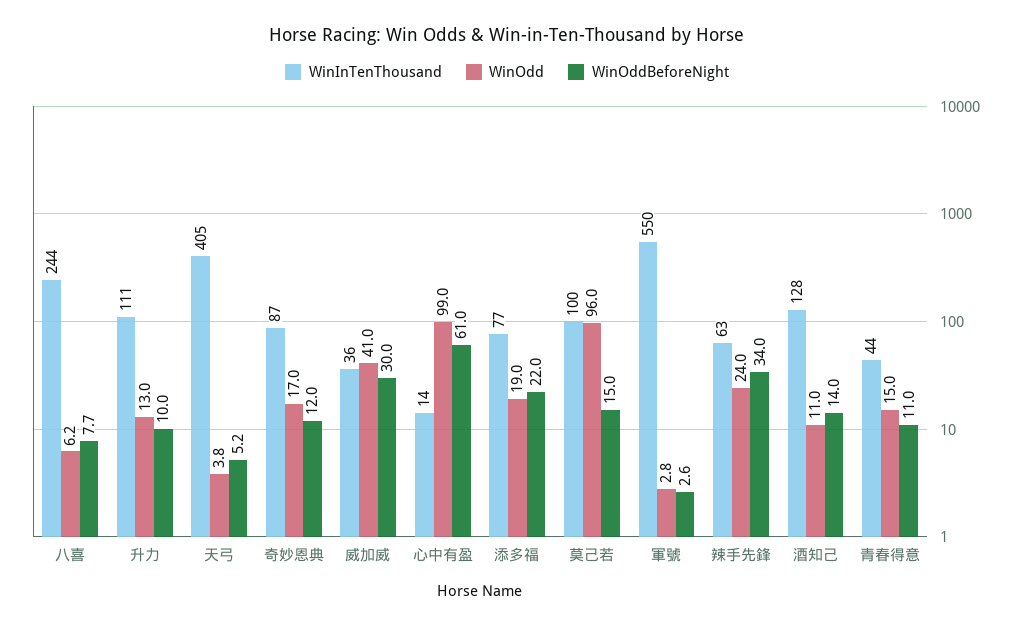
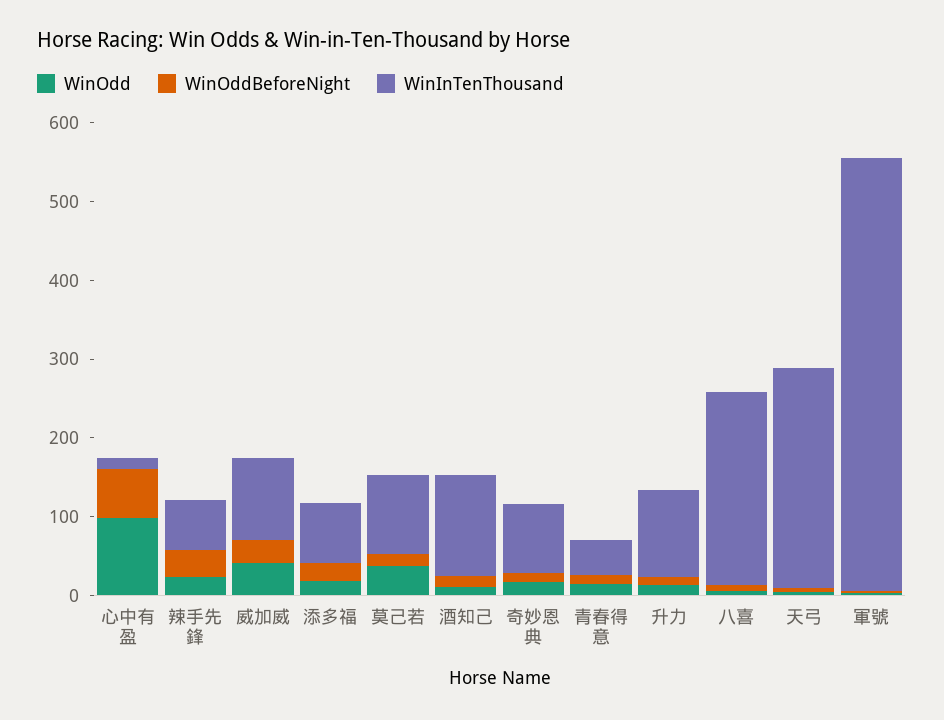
WinInTenThousand, 天弓: 405 -> 280
WinInTenThousand, 威加威: 36 -> 100
WinOdd, 莫己若: 96 -> 40

